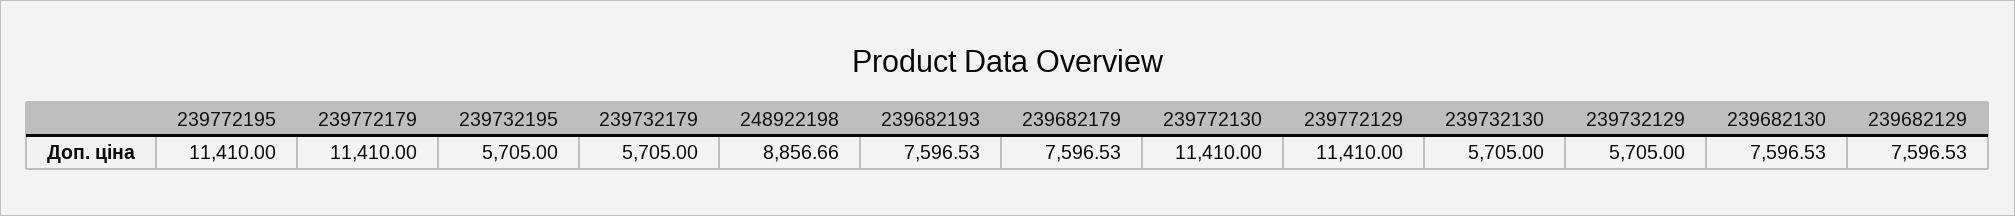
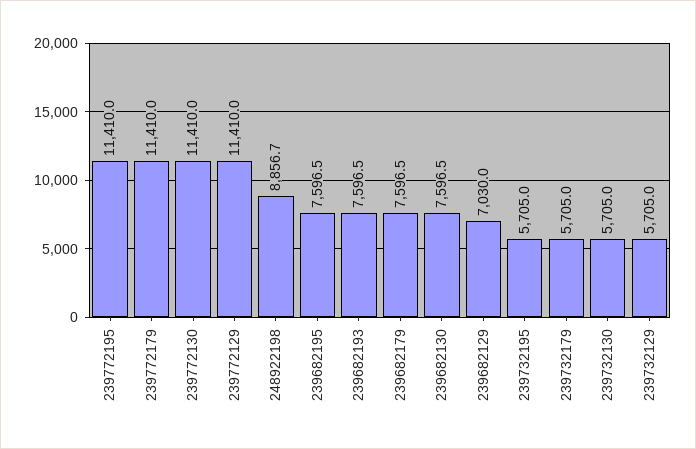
239682129: 7596.53 -> 7030
239682195: none -> 7596.5

